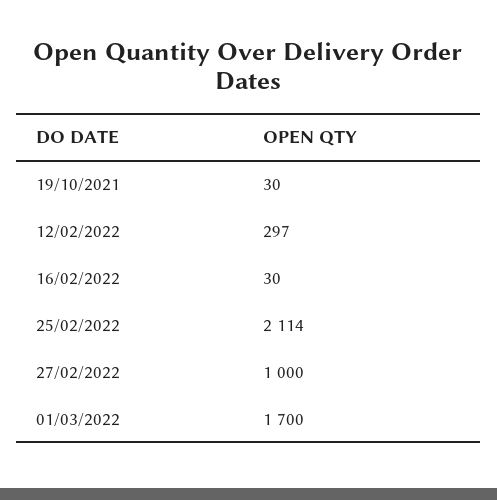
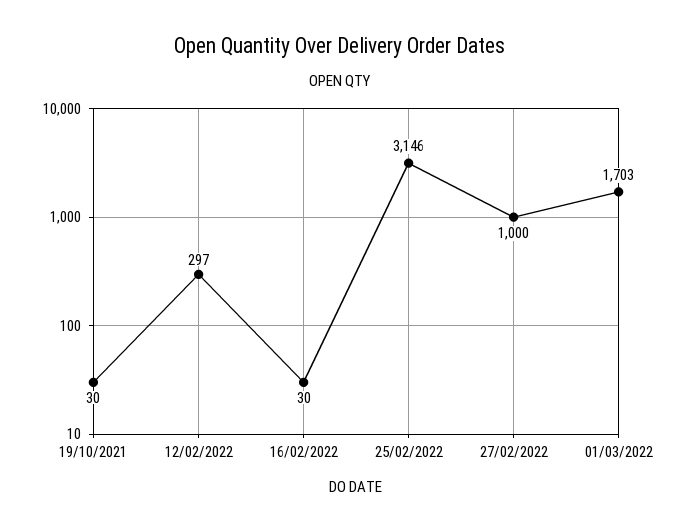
25/02/2022: 2114 -> 3146
01/03/2022: 1700 -> 1703

